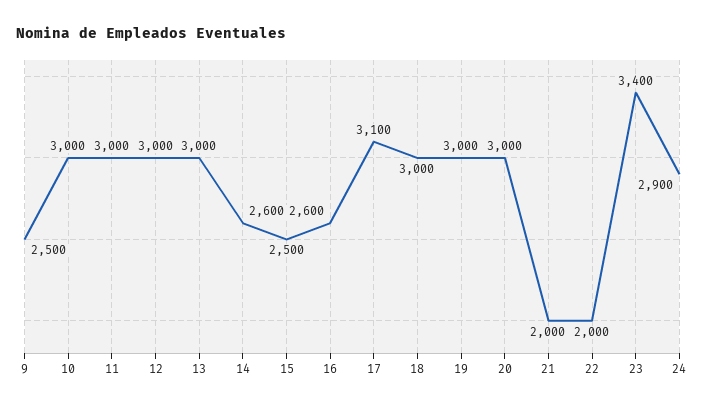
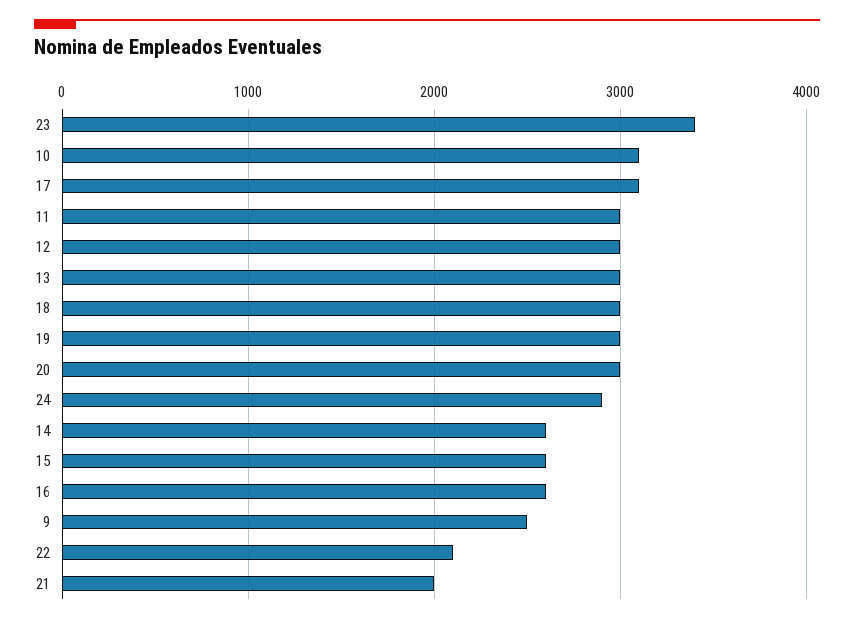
10: 3000 -> 3100
15: 2500 -> 2600
22: 2000 -> 2100

